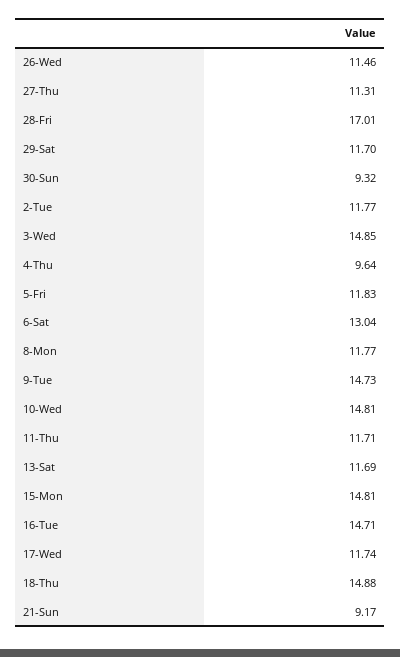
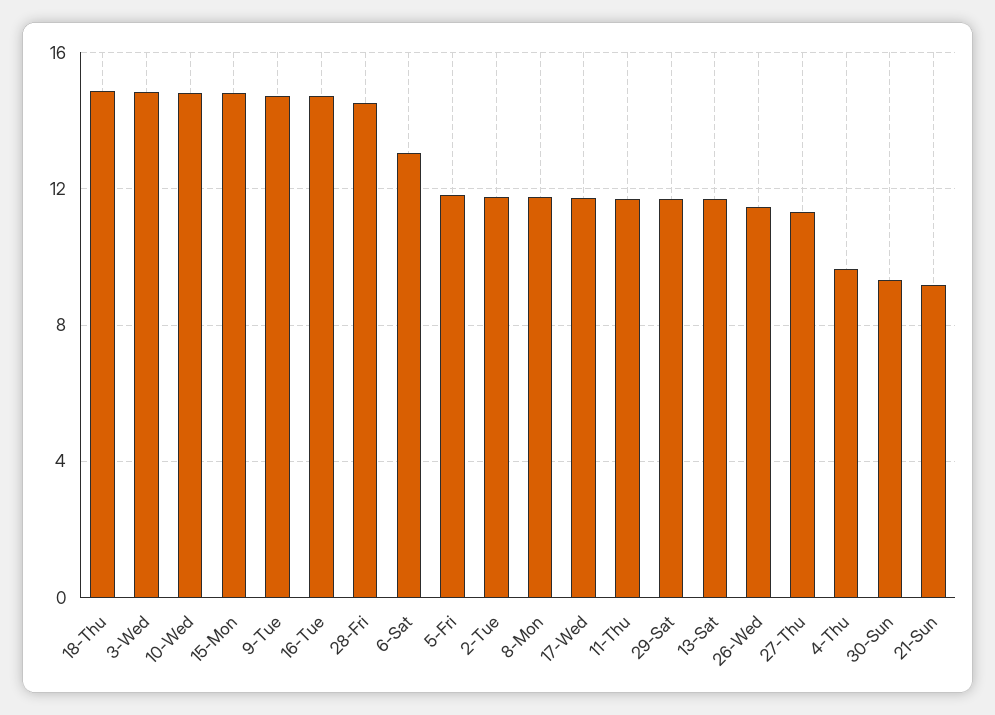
28-Fri: 17.01 -> 14.5

